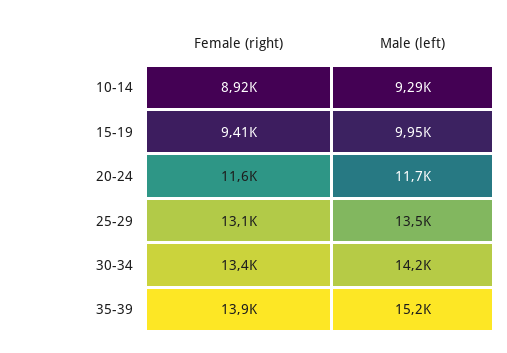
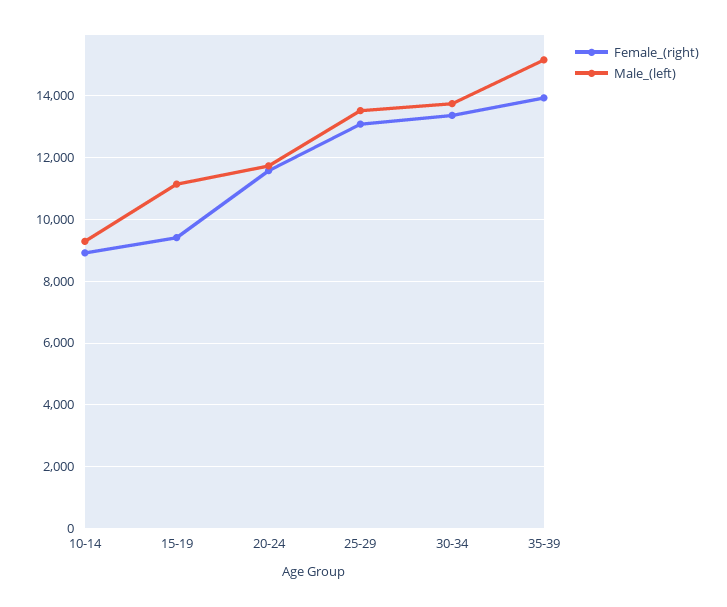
Male (left), 15-19: 9950 -> 11200
Male (left), 30-34: 14200 -> 13800

